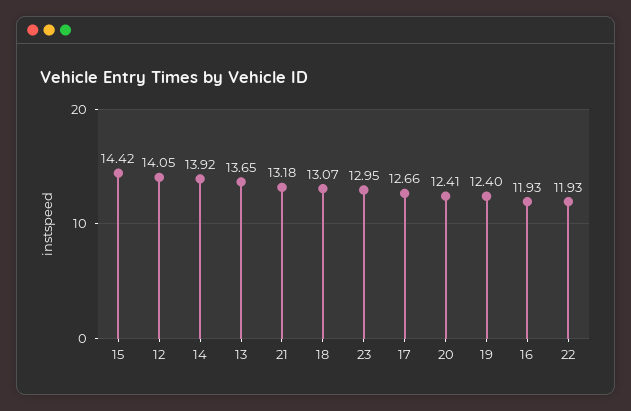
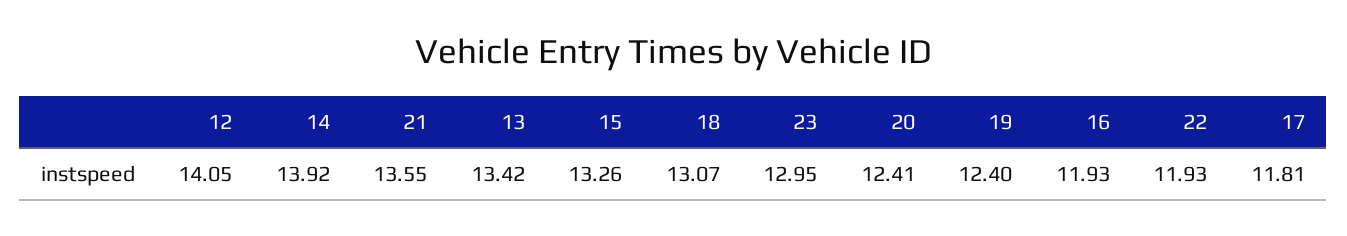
15: 14.42 -> 13.26
13: 13.65 -> 13.42
21: 13.18 -> 13.55
17: 12.66 -> 11.81

